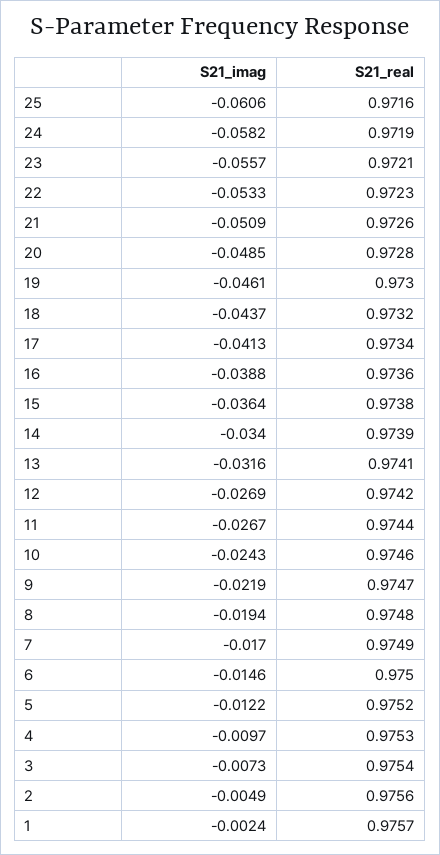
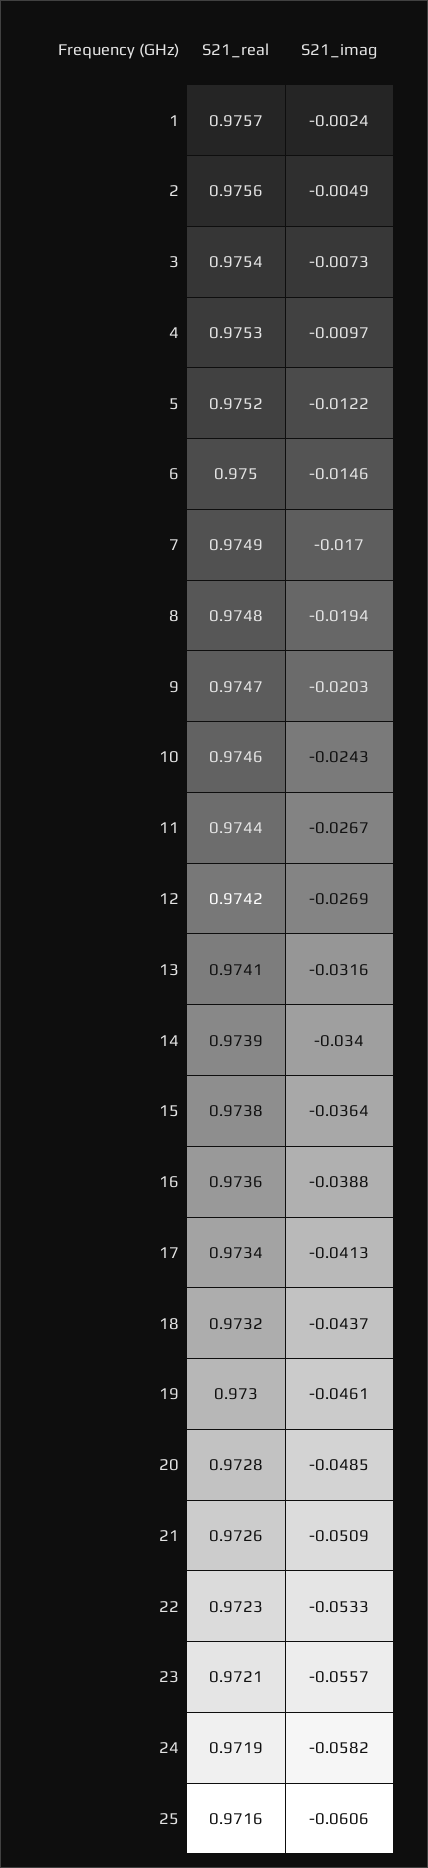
S21_imag, 9: -0.0219 -> -0.0203

